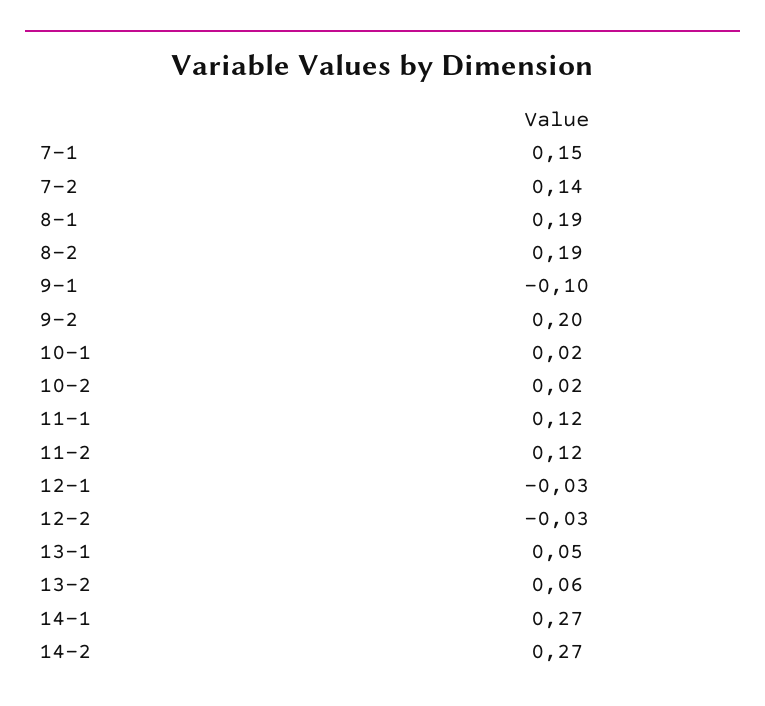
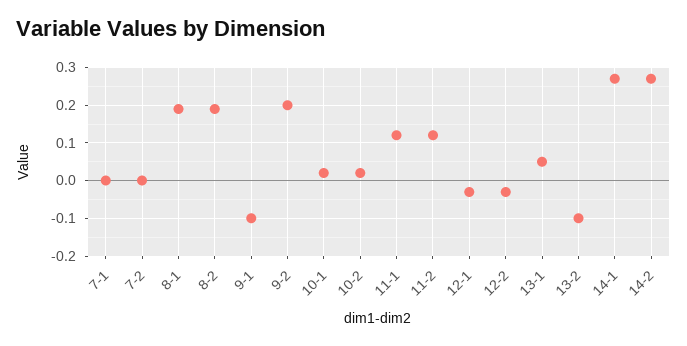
7-1: 0.15 -> 0
7-2: 0.14 -> 0
13-2: 0.06 -> -0.1

